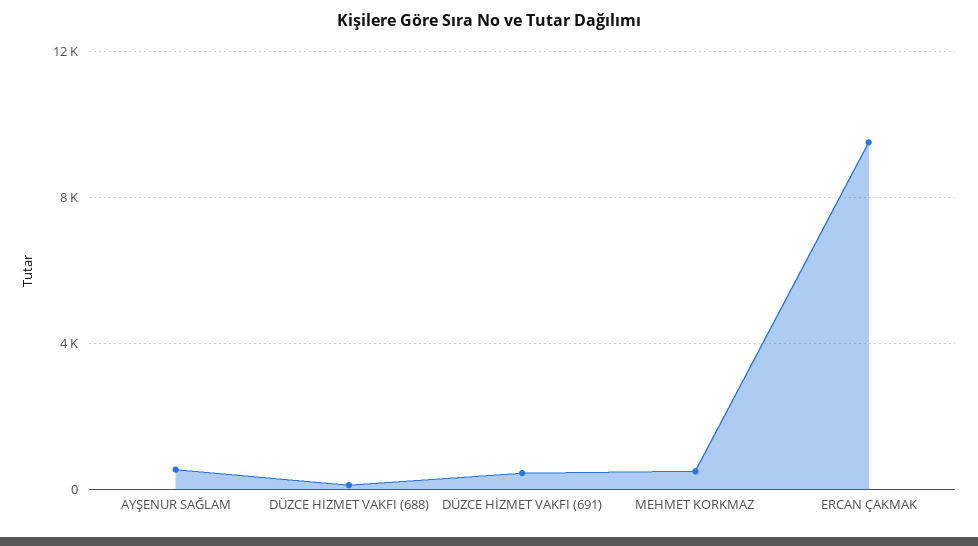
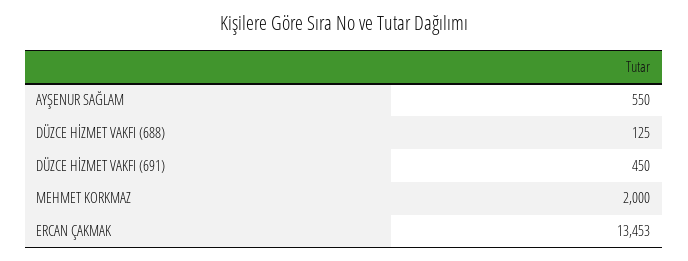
MEHMET KORKMAZ: 500 -> 2000
ERCAN ÇAKMAK: 9500 -> 13453

